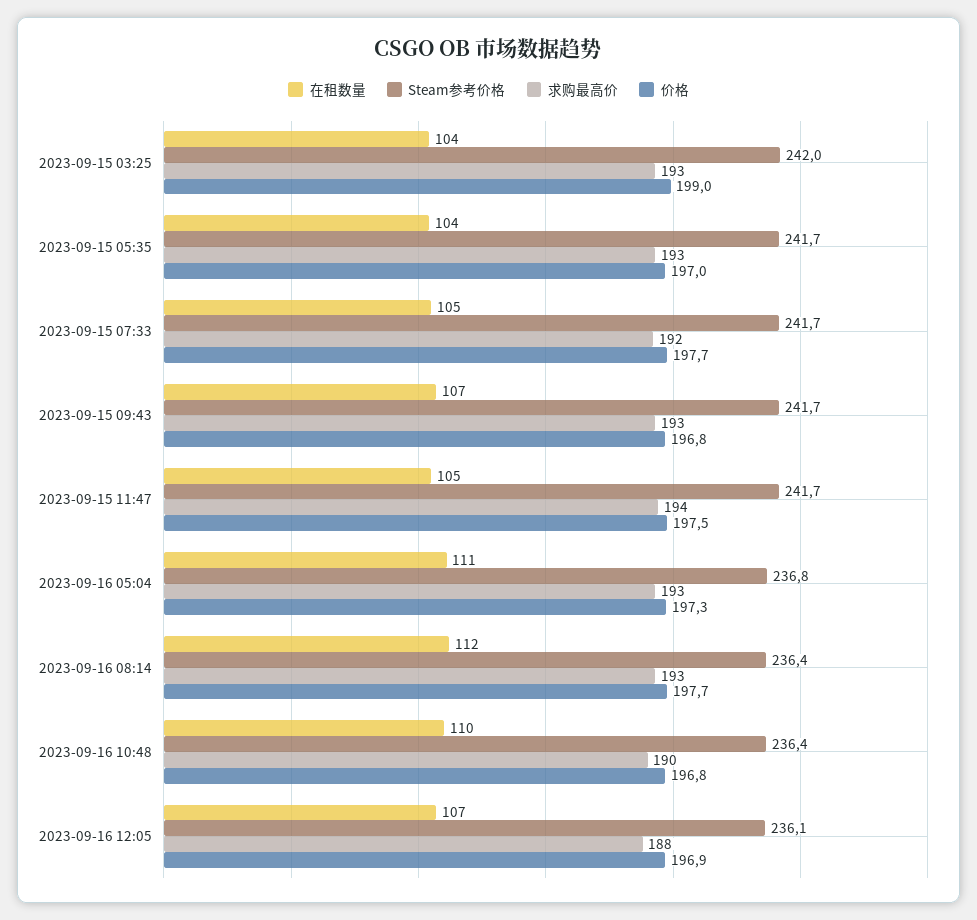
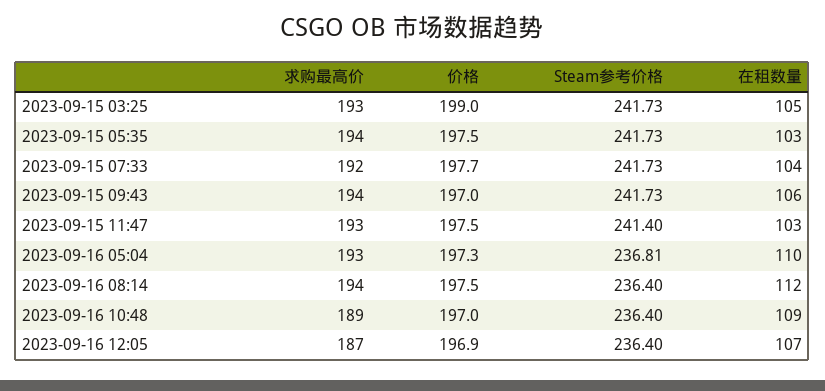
在租数量, 2023-09-15 03:25: 104 -> 105
Steam参考价格, 2023-09-15 03:25: 242 -> 241.73
在租数量, 2023-09-15 05:35: 104 -> 103
求购最高价, 2023-09-15 05:35: 193 -> 194
价格, 2023-09-15 05:35: 197 -> 197.5
在租数量, 2023-09-15 07:33: 105 -> 104
在租数量, 2023-09-15 09:43: 107 -> 106
求购最高价, 2023-09-15 09:43: 193 -> 194
价格, 2023-09-15 09:43: 196.8 -> 197
在租数量, 2023-09-15 11:47: 105 -> 103
Steam参考价格, 2023-09-15 11:47: 241.7 -> 241.4
求购最高价, 2023-09-15 11:47: 194 -> 193
在租数量, 2023-09-16 05:04: 111 -> 110
求购最高价, 2023-09-16 08:14: 193 -> 194
价格, 2023-09-16 08:14: 197.7 -> 197.5
在租数量, 2023-09-16 10:48: 110 -> 109
求购最高价, 2023-09-16 10:48: 190 -> 189
价格, 2023-09-16 10:48: 196.8 -> 197
Steam参考价格, 2023-09-16 12:05: 236.1 -> 236.4
求购最高价, 2023-09-16 12:05: 188 -> 187

